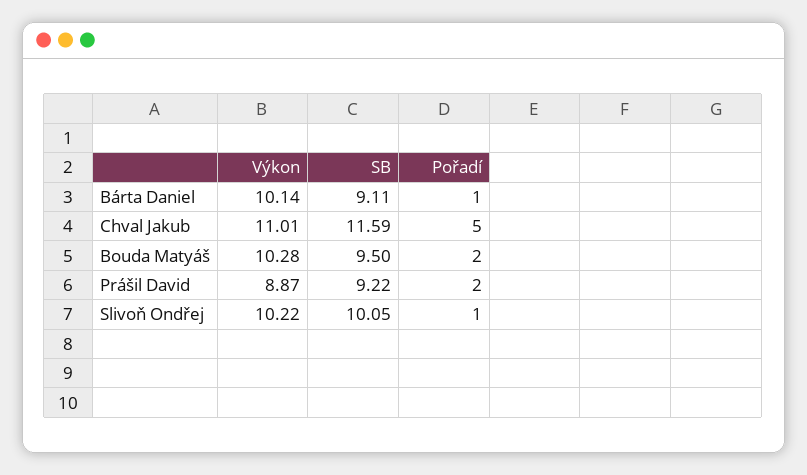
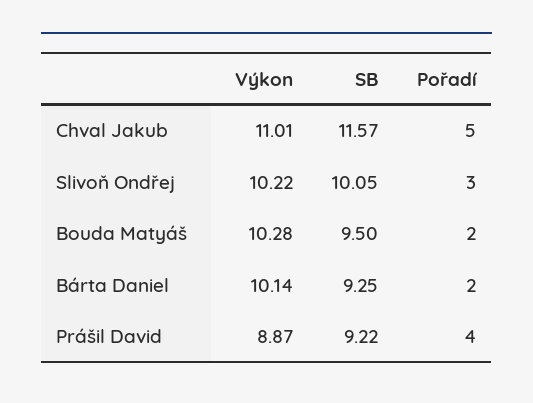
SB, Bárta Daniel: 9.11 -> 9.25
Pořadí, Bárta Daniel: 1 -> 2
SB, Chval Jakub: 11.59 -> 11.57
Pořadí, Prášil David: 2 -> 4
Pořadí, Slivoň Ondřej: 1 -> 3

